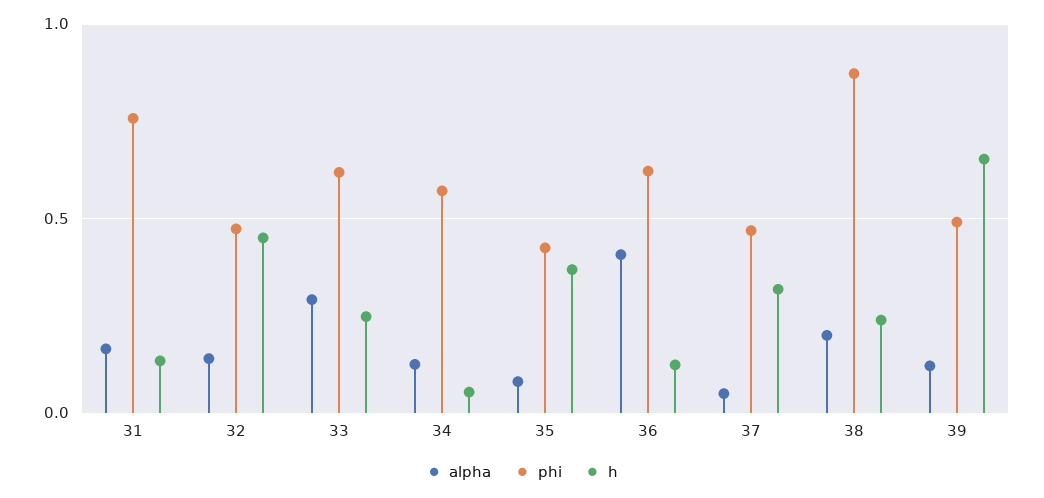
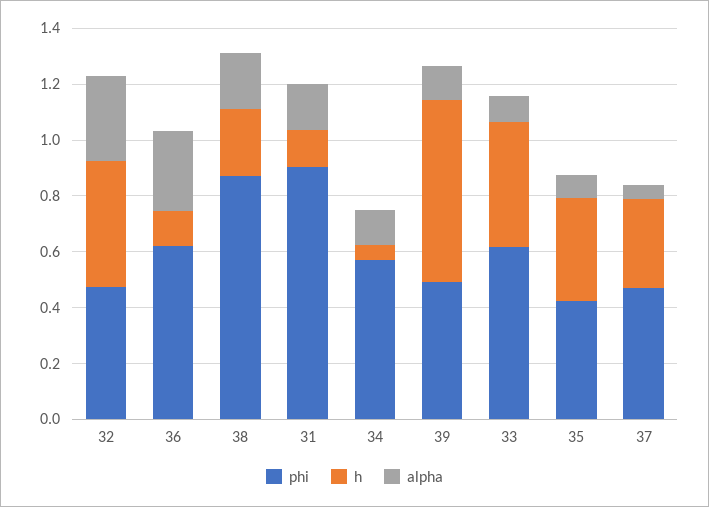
phi, 31: 0.75 -> 0.9
alpha, 32: 0.15 -> 0.3
alpha, 33: 0.3 -> 0.1
h, 33: 0.25 -> 0.45
alpha, 36: 0.4 -> 0.3

